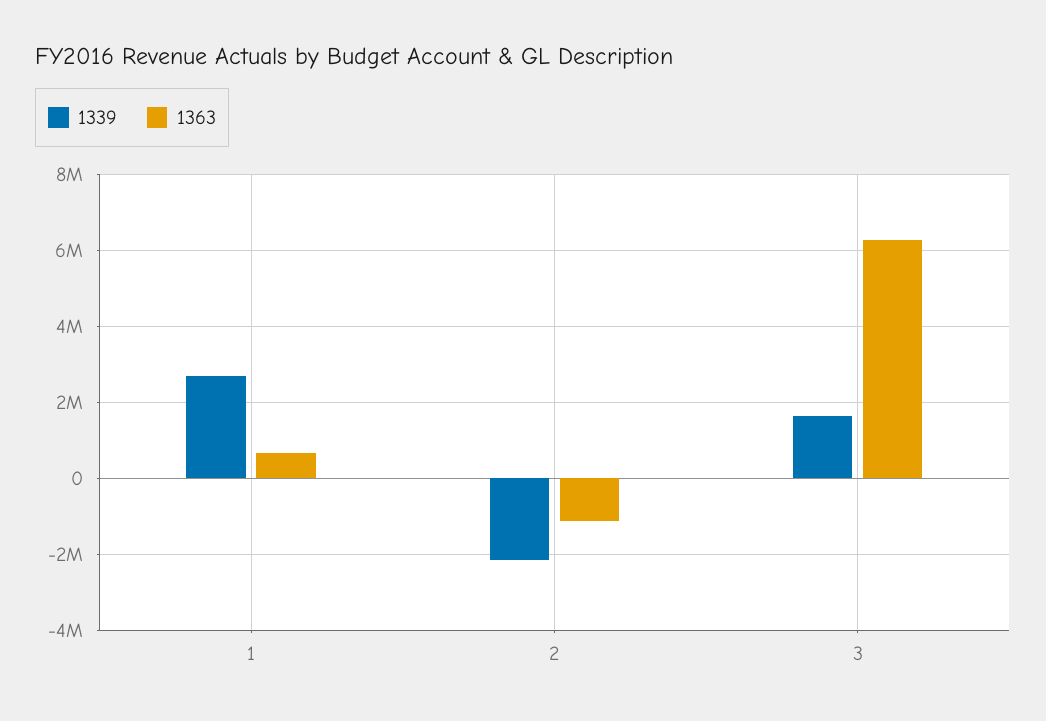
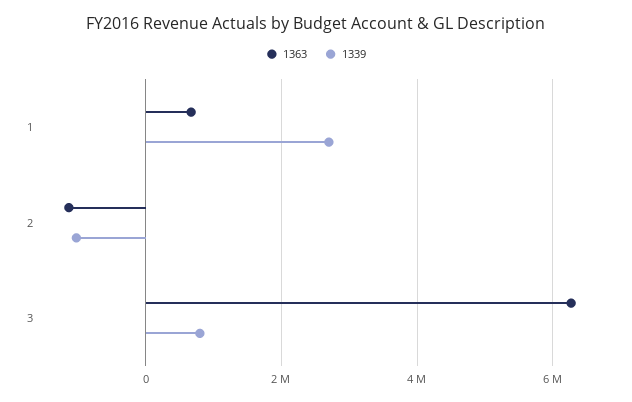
1339, 2: -2200000 -> -1000000
1339, 3: 1600000 -> 800000

